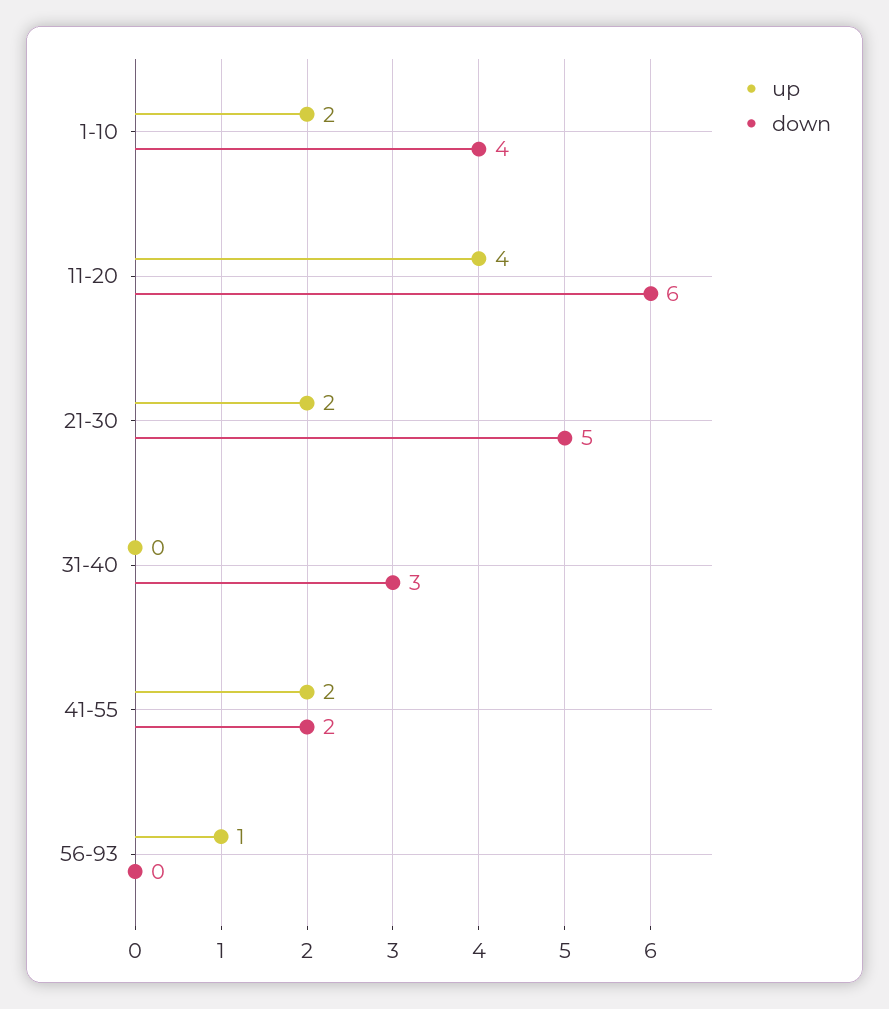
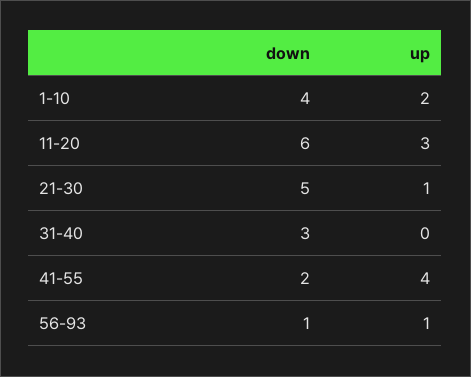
up, 11-20: 4 -> 3
up, 21-30: 2 -> 1
up, 41-55: 2 -> 4
down, 56-93: 0 -> 1

